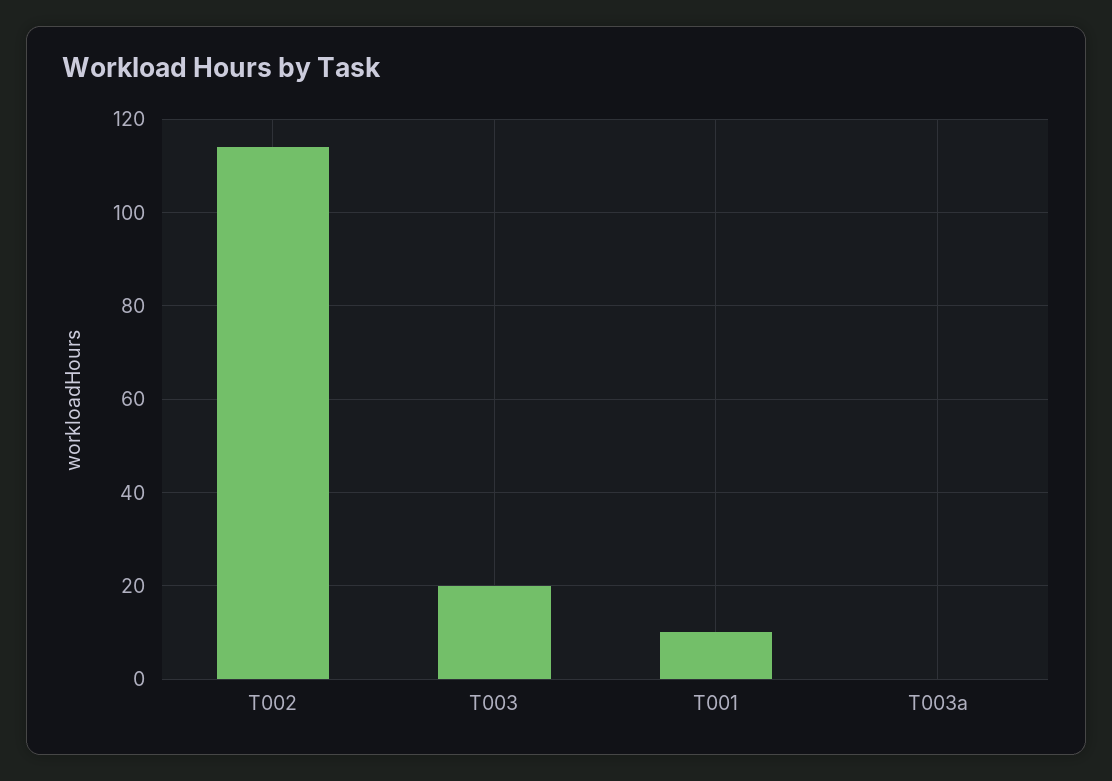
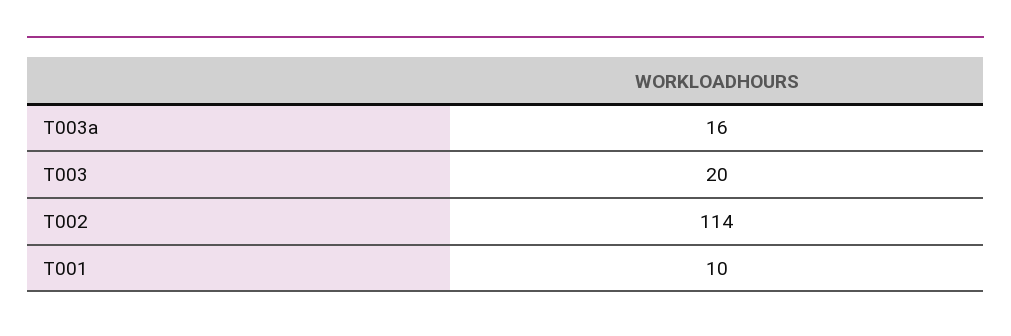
T003a: 0 -> 16

